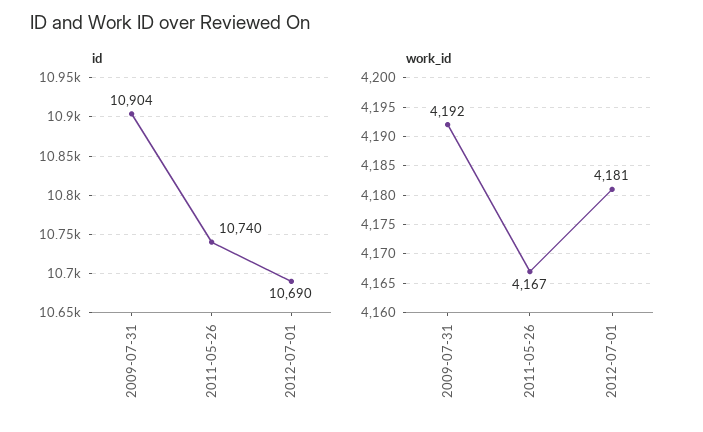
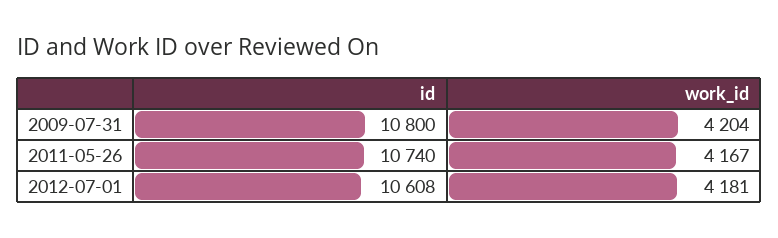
id, 2009-07-31: 10904 -> 10800
id, 2012-07-01: 10690 -> 10608
work_id, 2009-07-31: 4192 -> 4204

